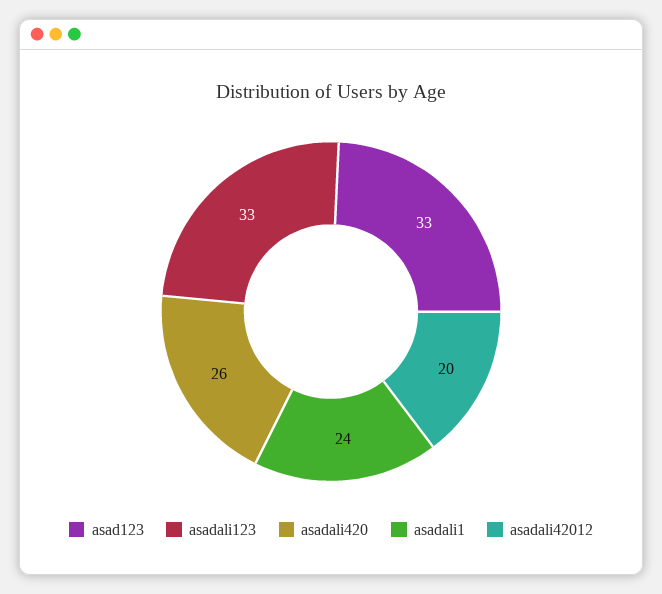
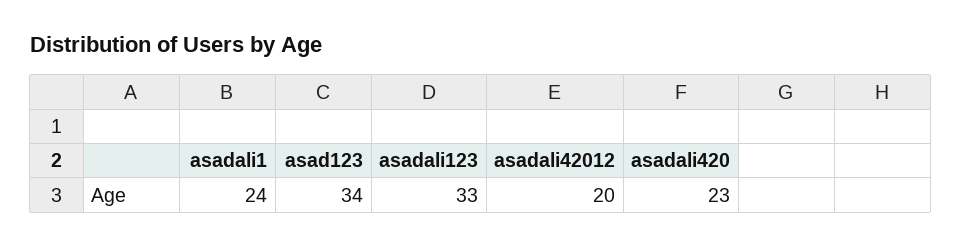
asad123: 33 -> 34
asadali420: 26 -> 23

